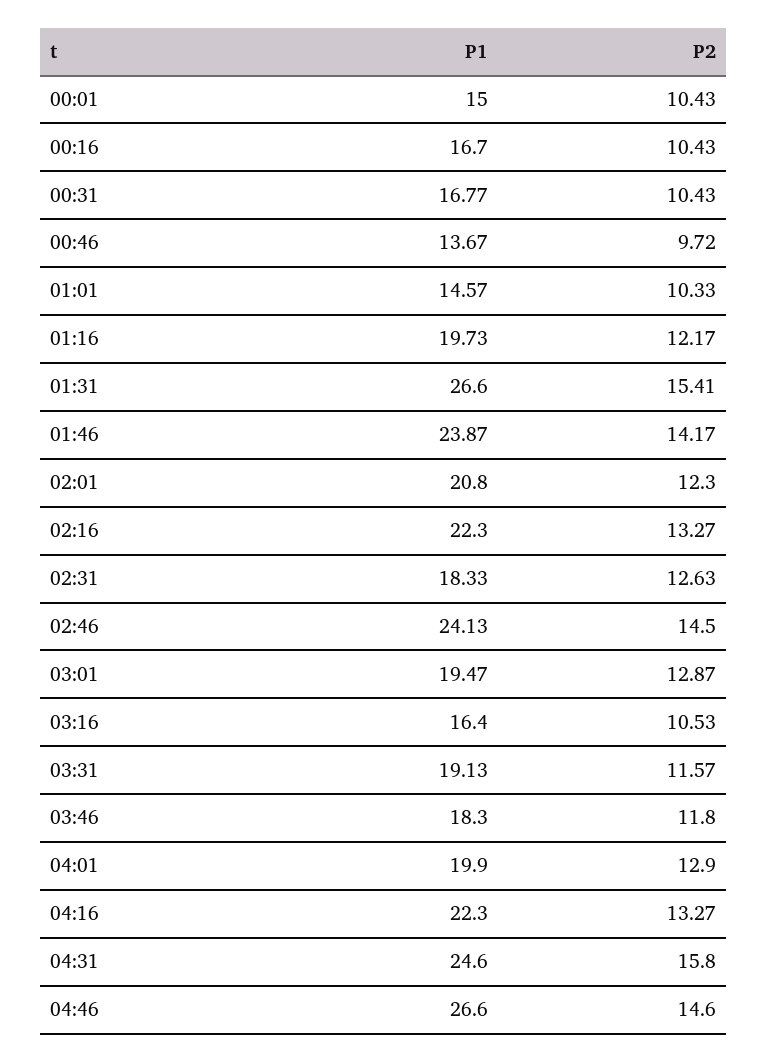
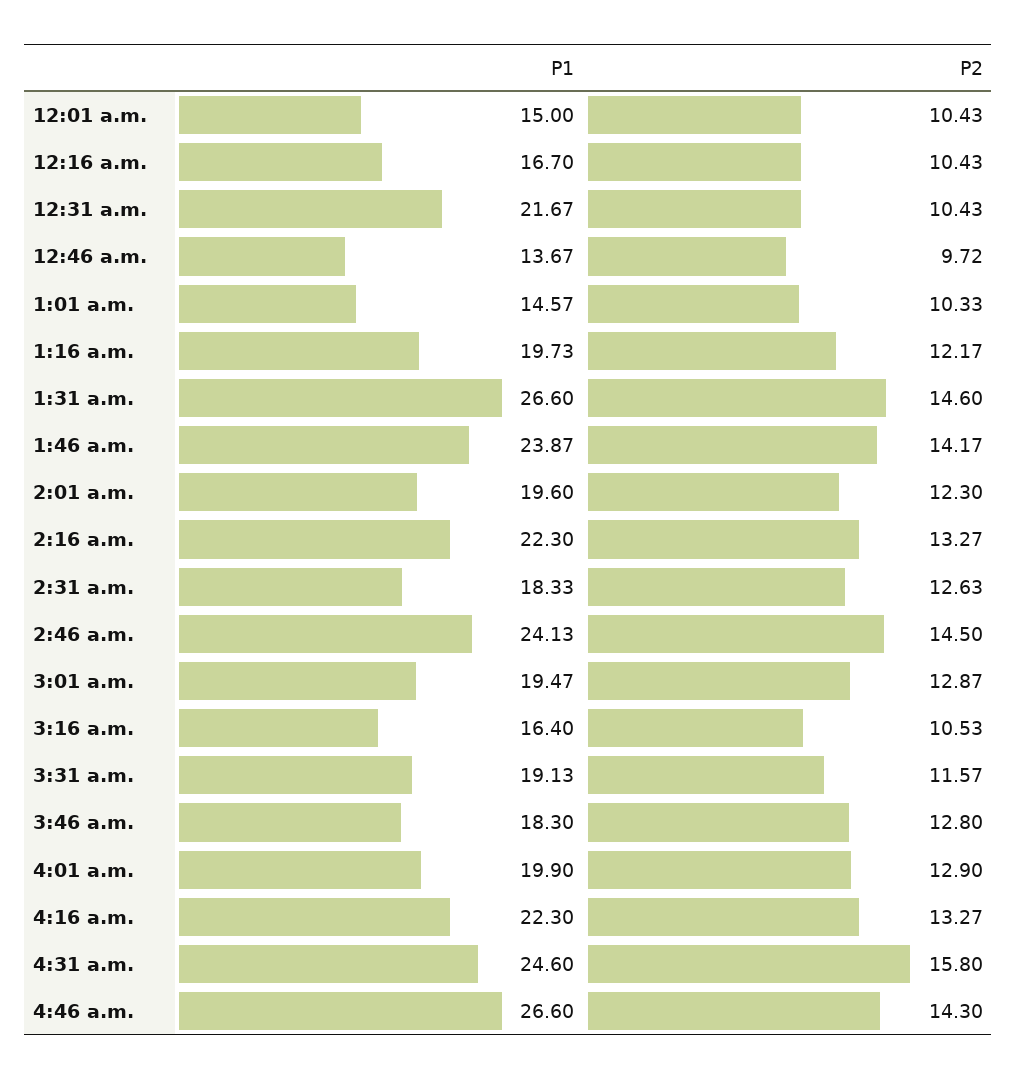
P1, 00:31: 16.77 -> 21.67
P2, 01:31: 15.41 -> 14.6
P1, 02:01: 20.8 -> 19.6
P2, 03:46: 11.8 -> 12.8
P2, 04:46: 14.6 -> 14.3

